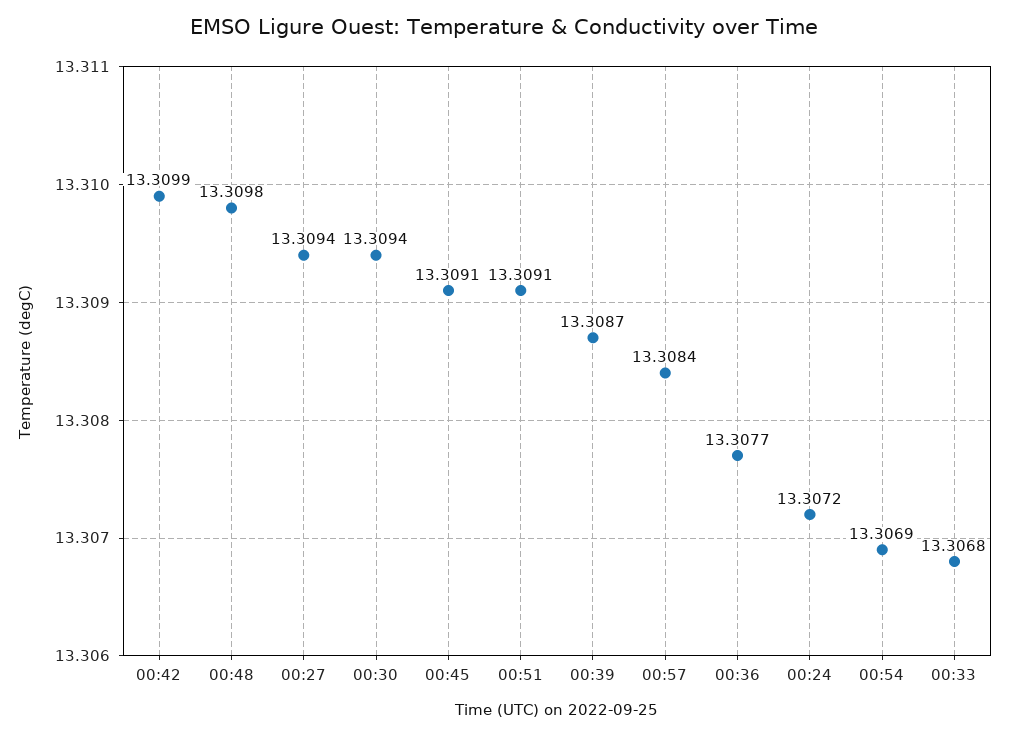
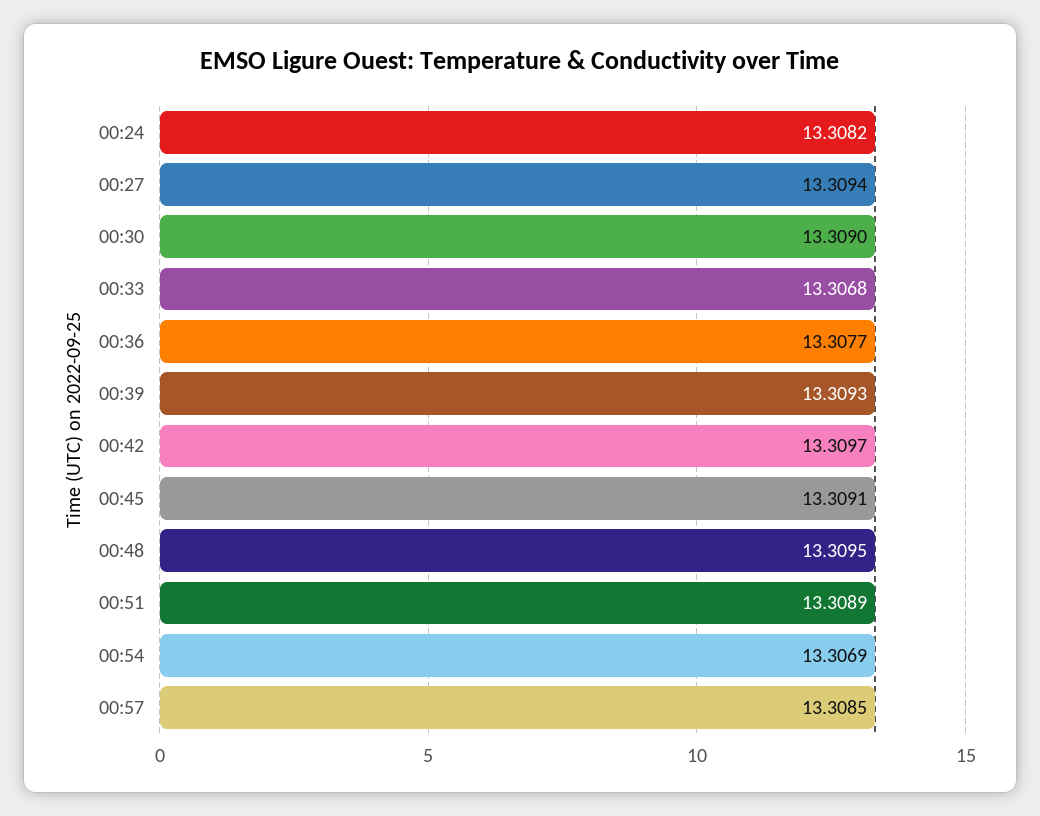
00:42: 13.3099 -> 13.3097
00:48: 13.3098 -> 13.3095
00:30: 13.3094 -> 13.309
00:51: 13.3091 -> 13.3089
00:39: 13.3087 -> 13.3093
00:57: 13.3084 -> 13.3085
00:24: 13.3072 -> 13.3082

